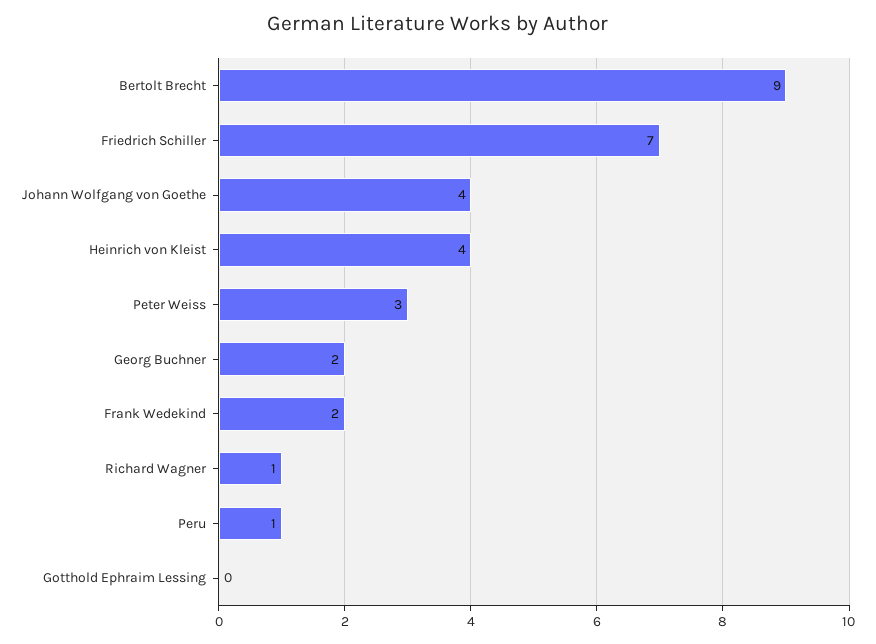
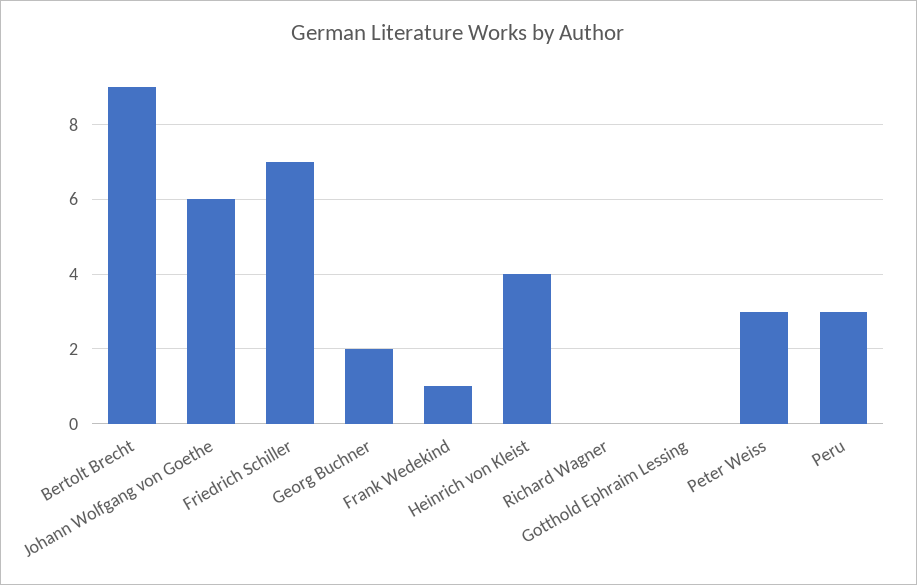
Johann Wolfgang von Goethe: 4 -> 6
Frank Wedekind: 2 -> 1
Richard Wagner: 1 -> 0
Peru: 1 -> 3

